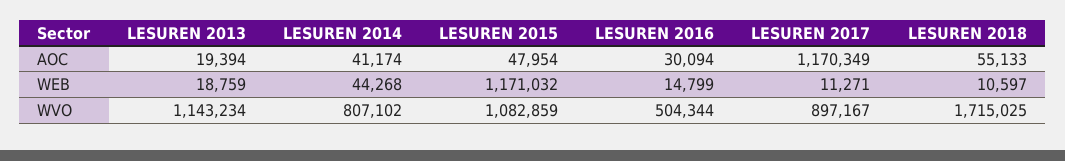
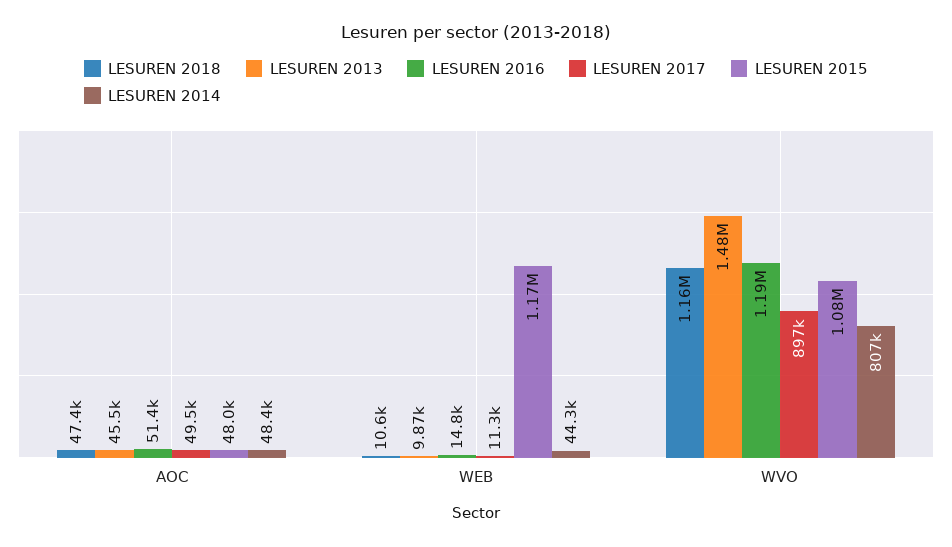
LESUREN 2013, AOC: 19394 -> 45500
LESUREN 2014, AOC: 41174 -> 48400
LESUREN 2016, AOC: 30094 -> 51400
LESUREN 2017, AOC: 1170349 -> 49500
LESUREN 2018, AOC: 55133 -> 47400
LESUREN 2013, WEB: 18759 -> 9870
LESUREN 2013, WVO: 1143234 -> 1480000
LESUREN 2016, WVO: 504344 -> 1190000
LESUREN 2018, WVO: 1715025 -> 1160000

